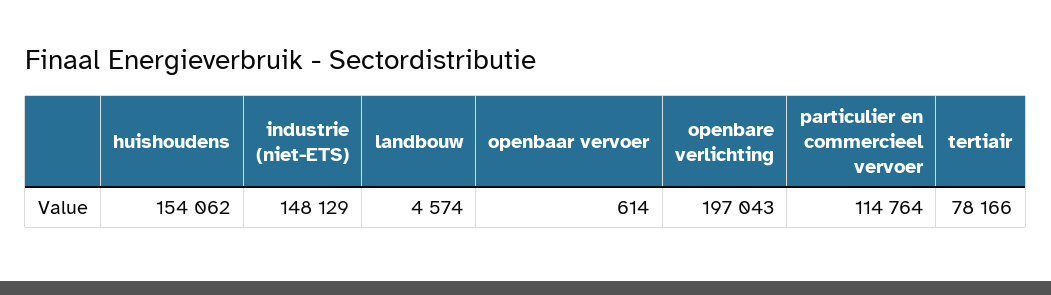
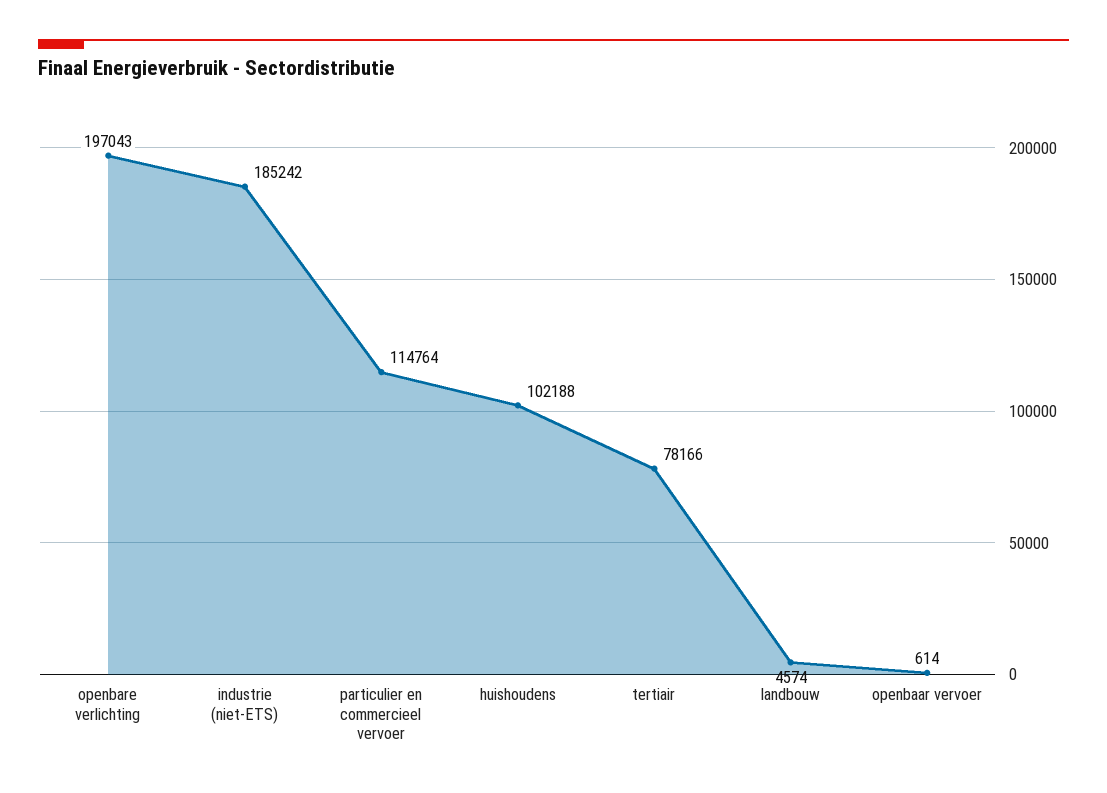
huishoudens: 154062 -> 102188
industrie (niet-ETS): 148129 -> 185242

